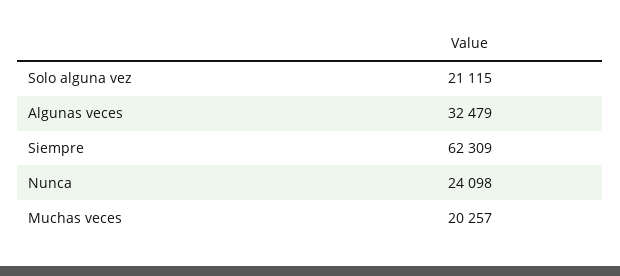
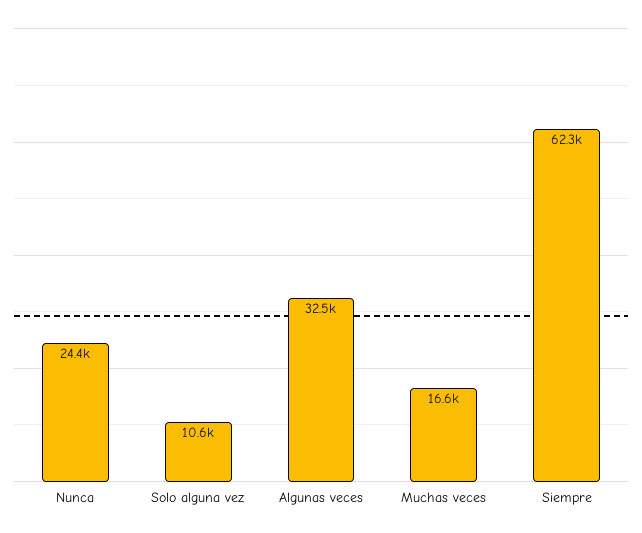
Solo alguna vez: 21115 -> 10600
Nunca: 24098 -> 24400
Muchas veces: 20257 -> 16600

